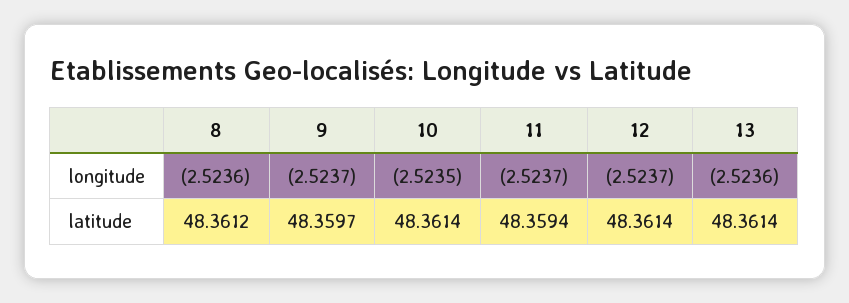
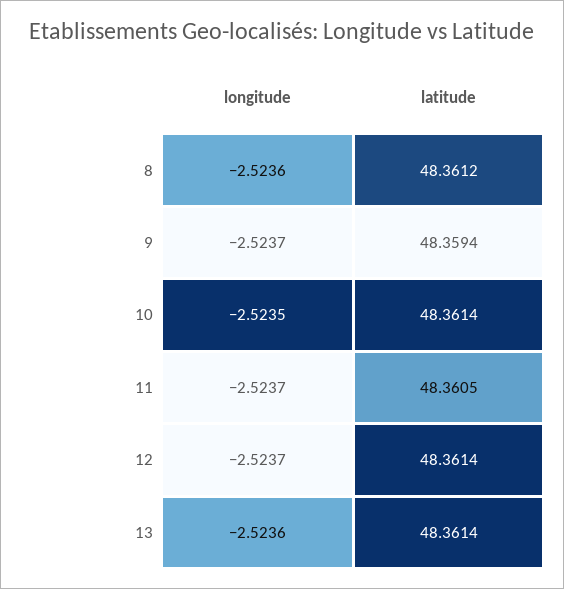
9, latitude: 48.3597 -> 48.3594
11, latitude: 48.3594 -> 48.3605

